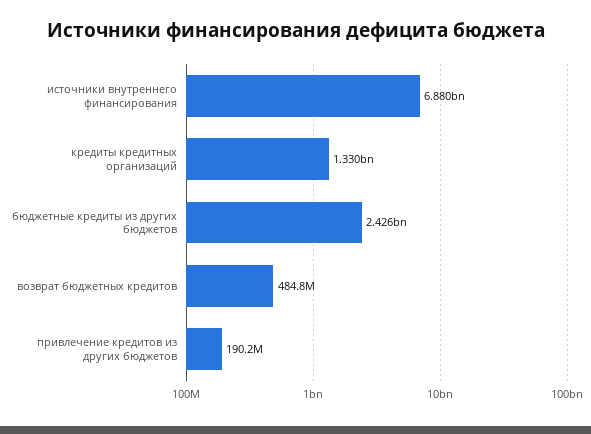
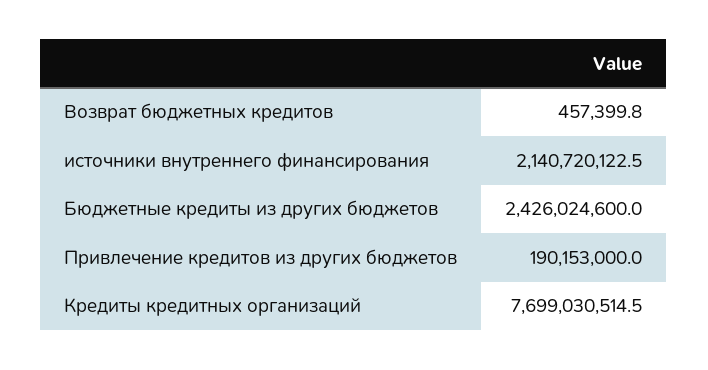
источники внутреннего финансирования: 6880000000 -> 2140720122.5
кредиты кредитных организаций: 1330000000 -> 7699030514.5
возврат бюджетных кредитов: 484800000 -> 457399.8

